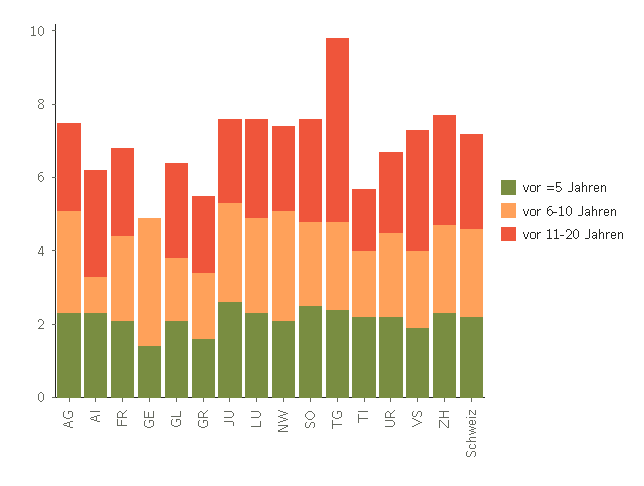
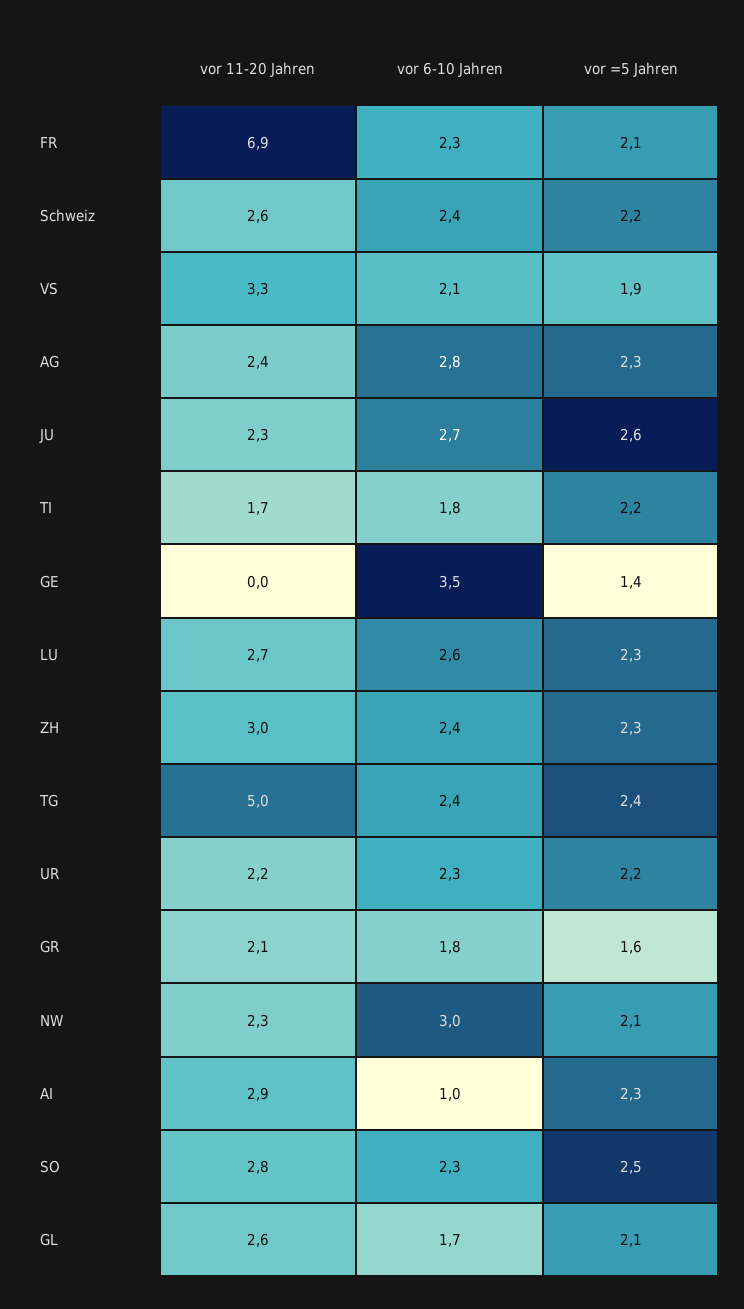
vor 11-20 Jahren, FR: 2.5 -> 6.9

